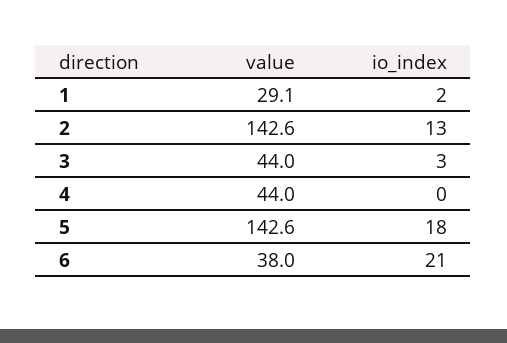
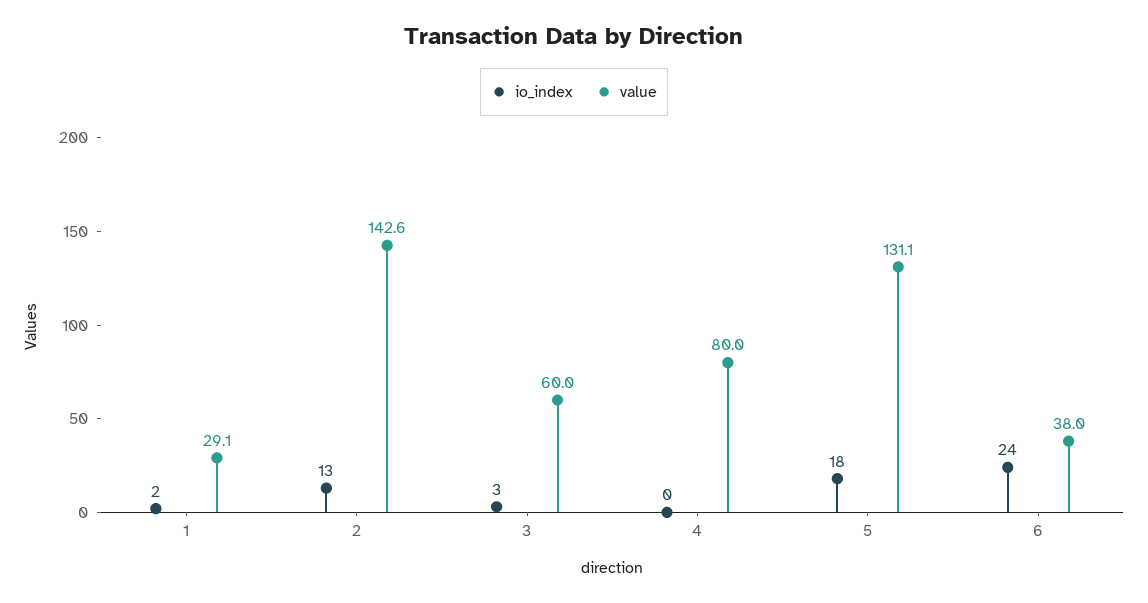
value, 3: 44 -> 60
value, 4: 44 -> 80
value, 5: 142.6 -> 131.1
io_index, 6: 21 -> 24

